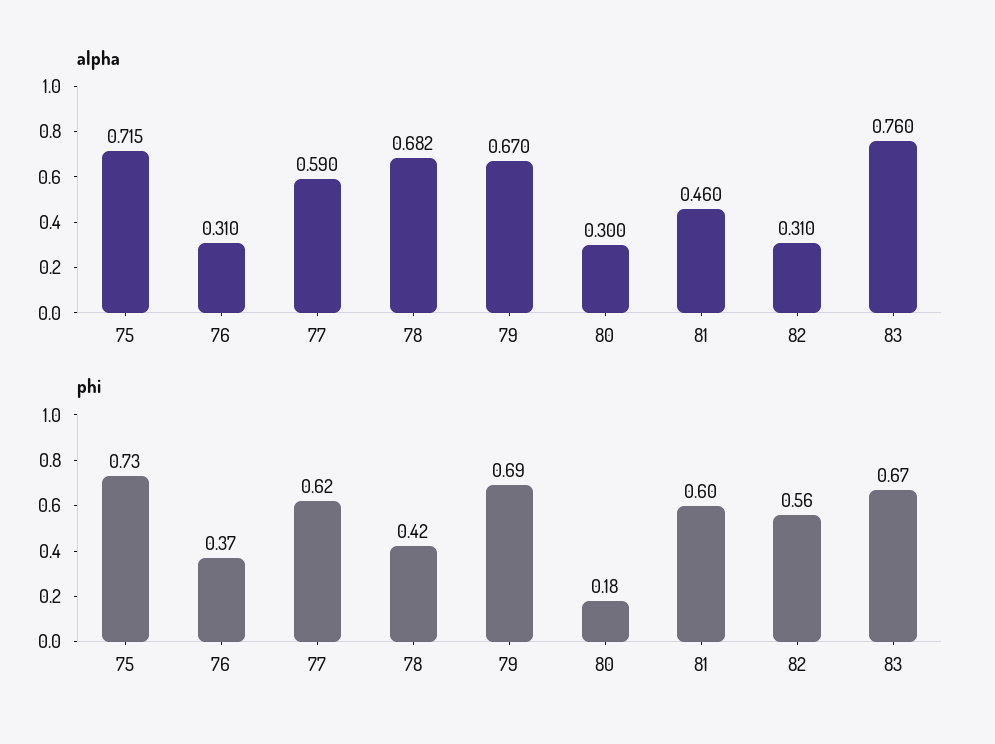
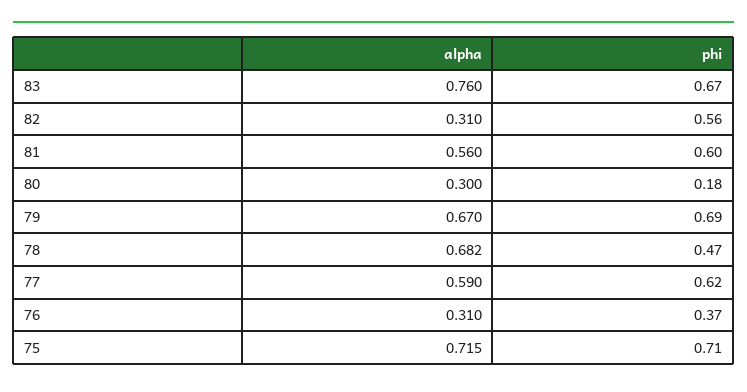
alpha, 81: 0.46 -> 0.56
phi, 75: 0.73 -> 0.71
phi, 78: 0.42 -> 0.47

